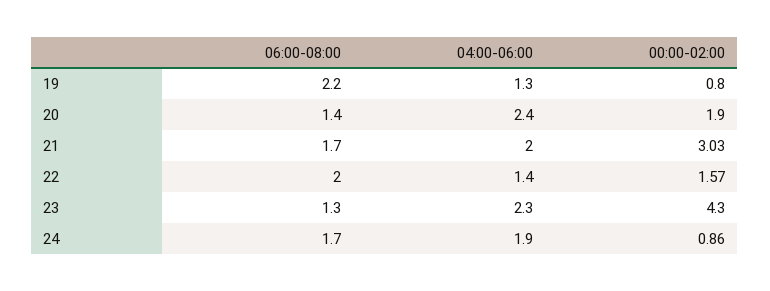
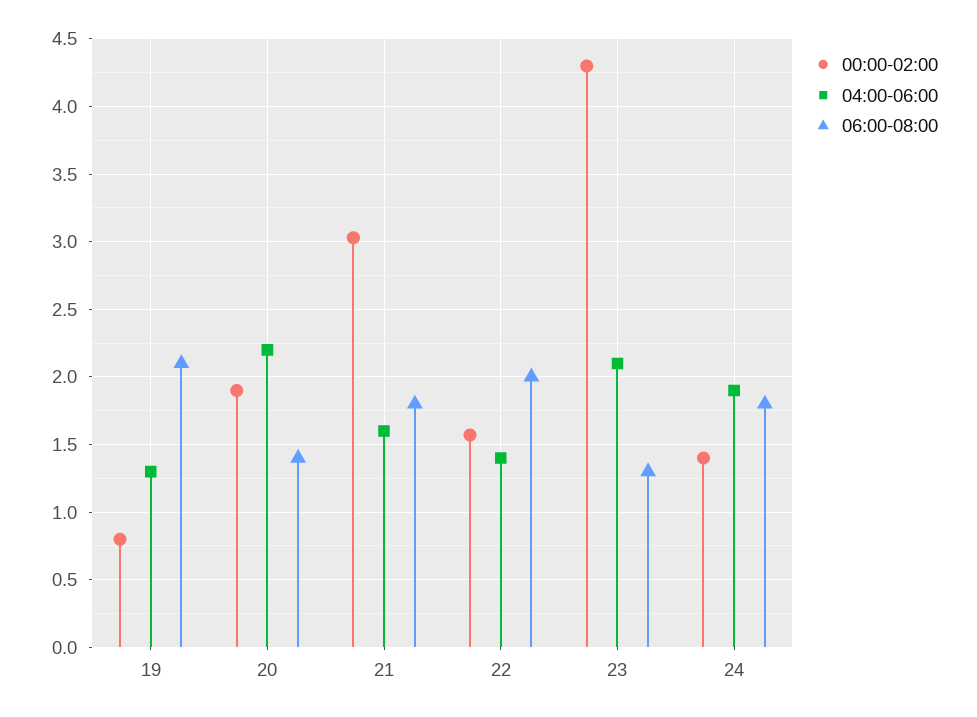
06:00-08:00, 19: 2.2 -> 2.1
04:00-06:00, 20: 2.4 -> 2.2
06:00-08:00, 21: 1.7 -> 1.8
04:00-06:00, 21: 2 -> 1.6
04:00-06:00, 23: 2.3 -> 2.1
06:00-08:00, 24: 1.7 -> 1.8
00:00-02:00, 24: 0.86 -> 1.4

